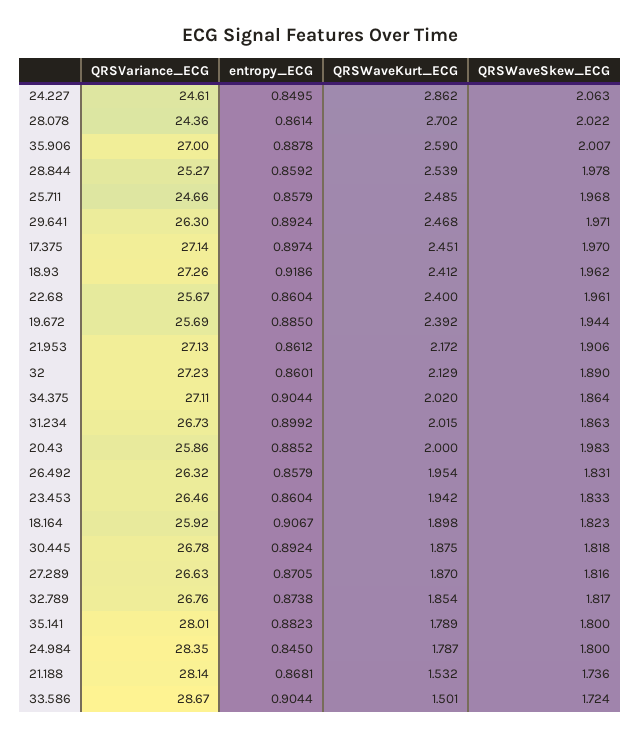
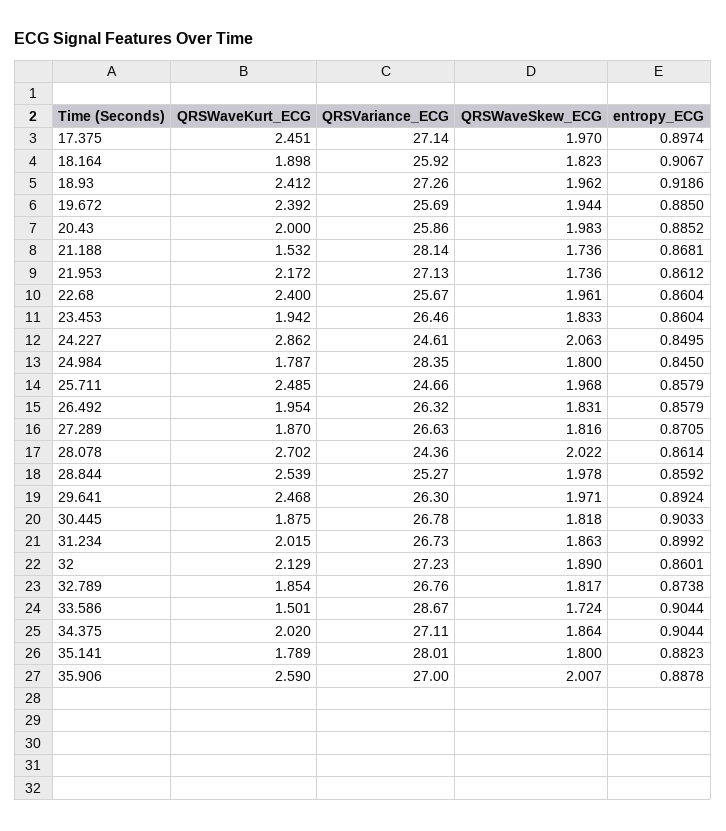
QRSWaveSkew_ECG, 21.953: 1.906 -> 1.736
entropy_ECG, 30.445: 0.8924 -> 0.9033

